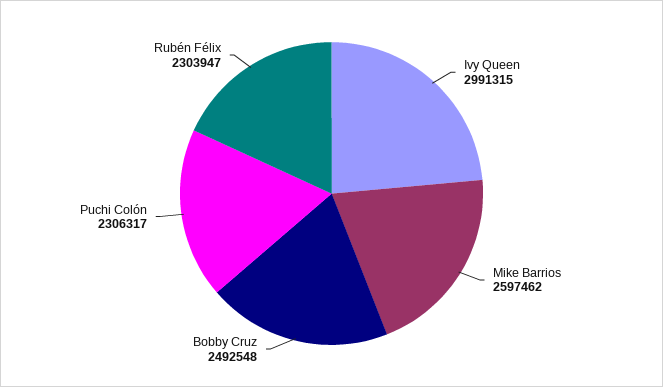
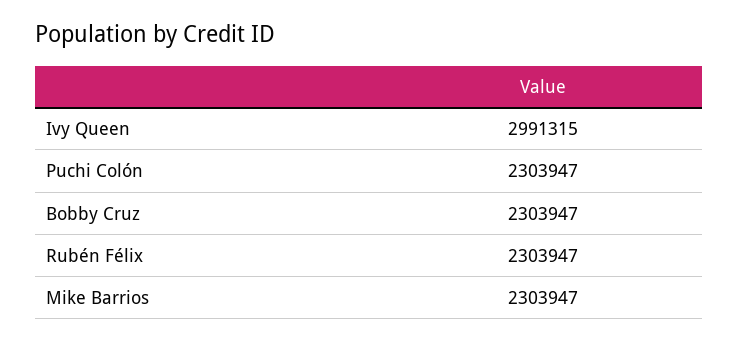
Mike Barrios: 2597462 -> 2303947
Bobby Cruz: 2492548 -> 2303947
Puchi Colón: 2306317 -> 2303947

